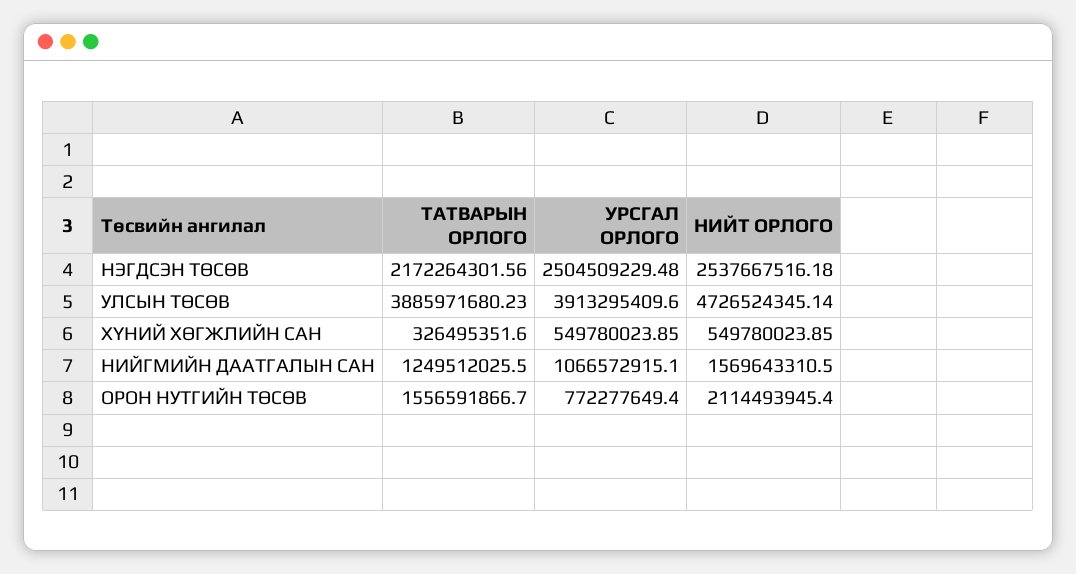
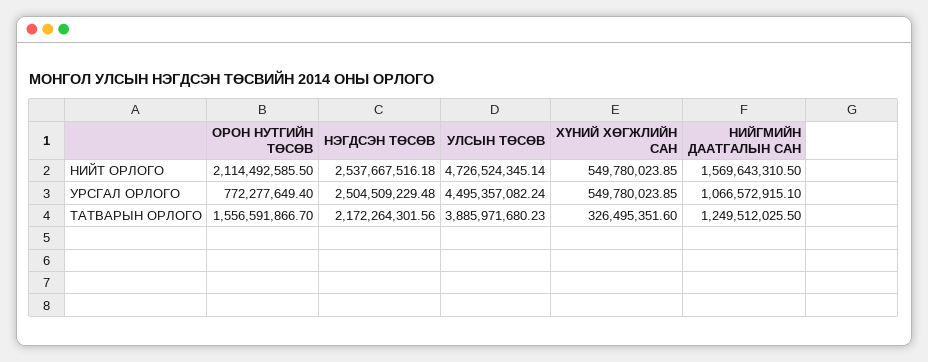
УРСГАЛ ОРЛОГО, УЛСЫН ТӨСӨВ: 3913295409.6 -> 4495357082.24
НИЙТ ОРЛОГО, ОРОН НУТГИЙН ТӨСӨВ: 2114493945.4 -> 2114492585.5

